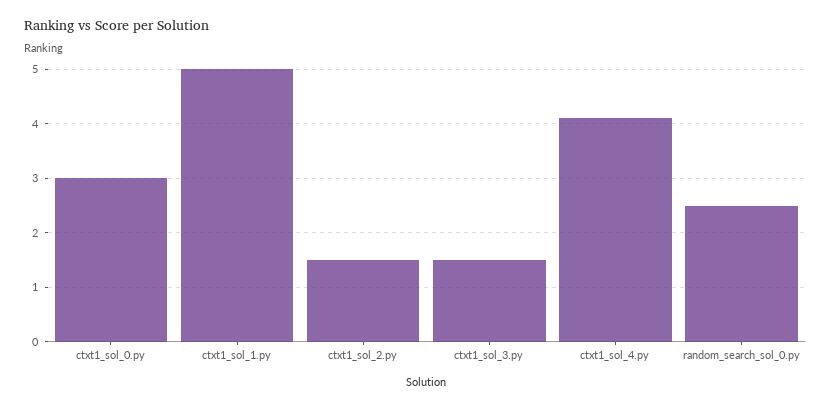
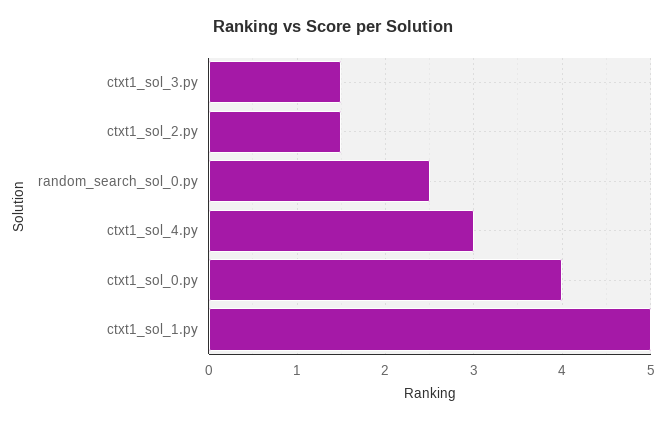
ctxt1_sol_0.py: 3 -> 4
ctxt1_sol_4.py: 4 -> 3

